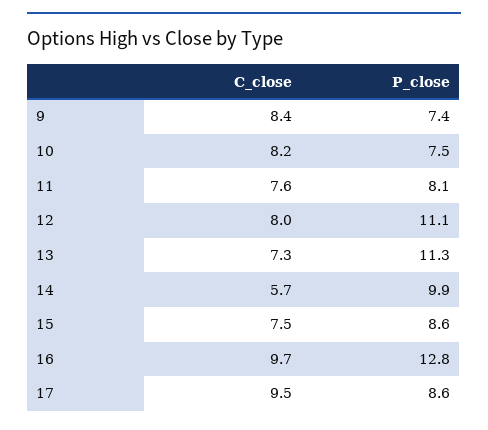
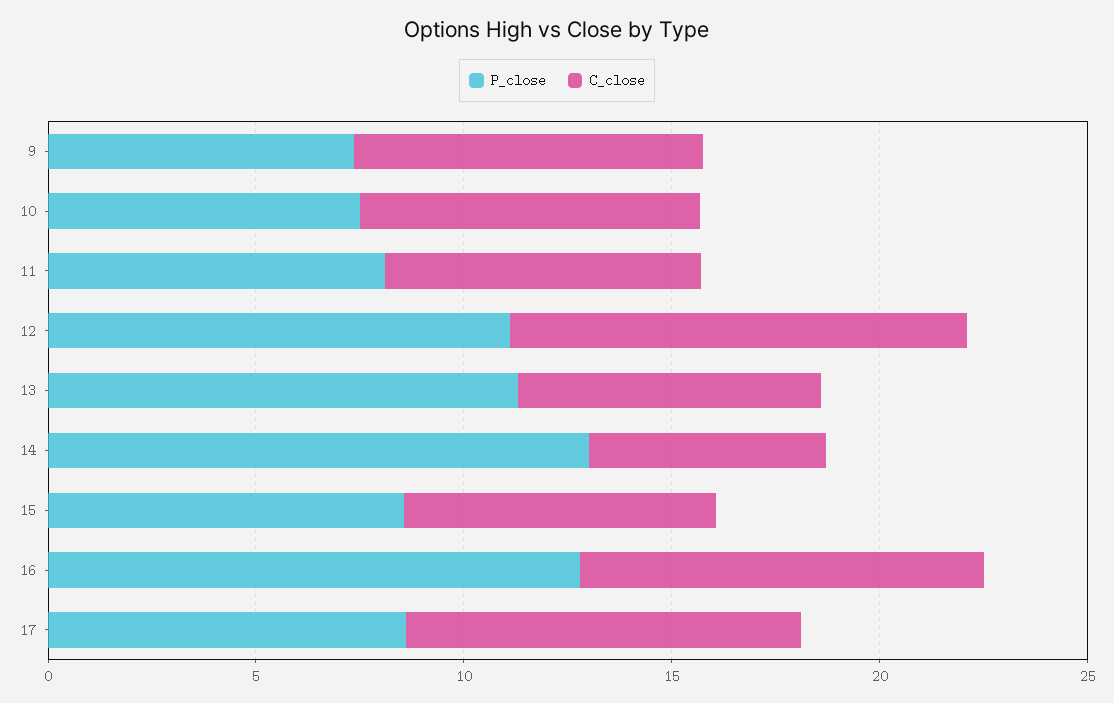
C_close, 12: 8 -> 11
P_close, 14: 9.9 -> 13

